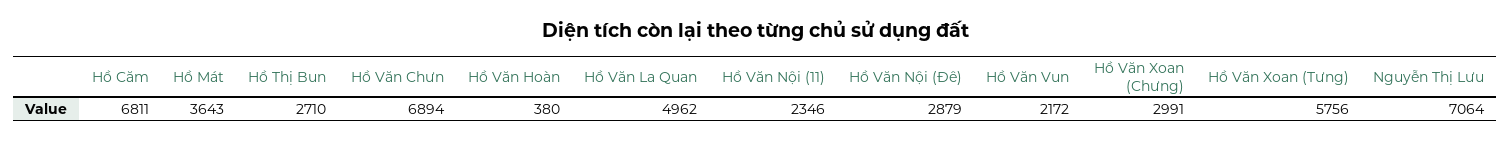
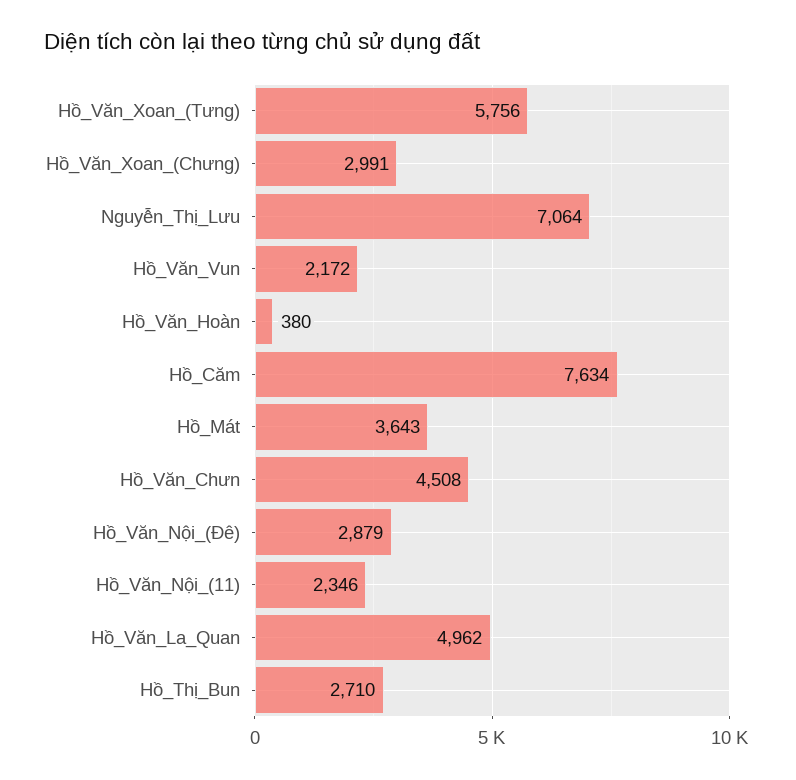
Hồ Căm: 6811 -> 7634
Hồ Văn Chưn: 6894 -> 4508

